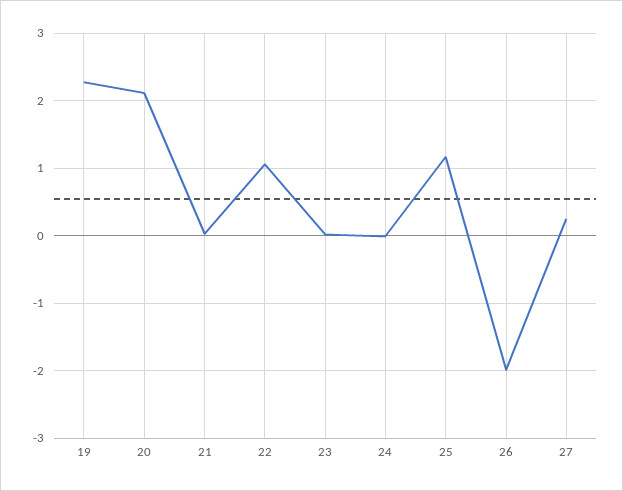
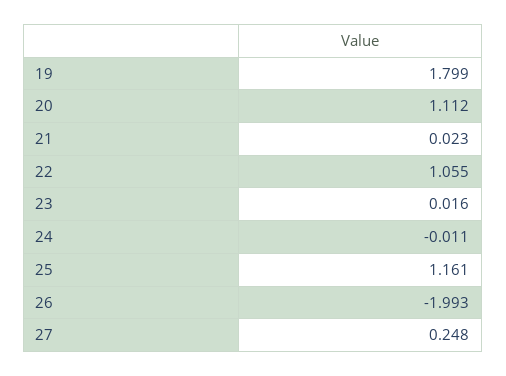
19: 2.3 -> 1.799
20: 2.1 -> 1.112

